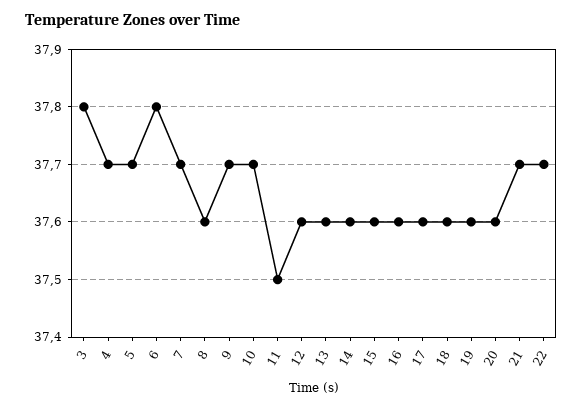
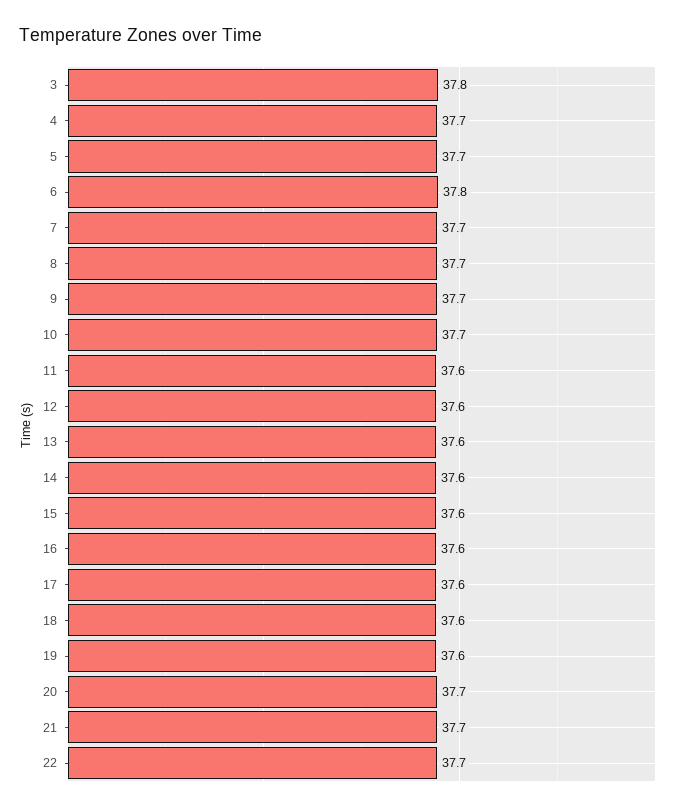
8: 37.6 -> 37.7
11: 37.5 -> 37.6
20: 37.6 -> 37.7

